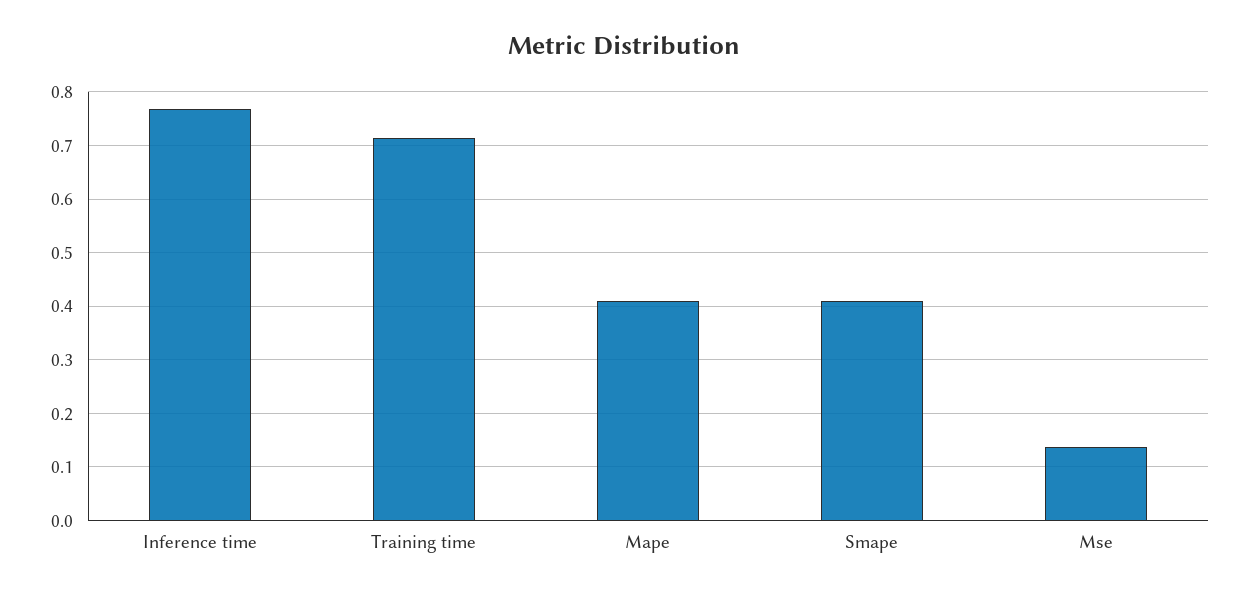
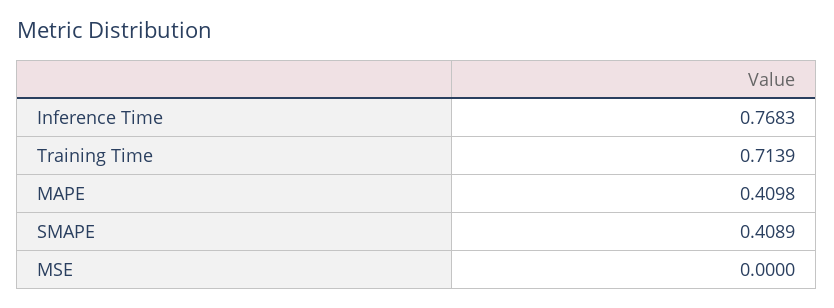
Mse: 0.14 -> 0

